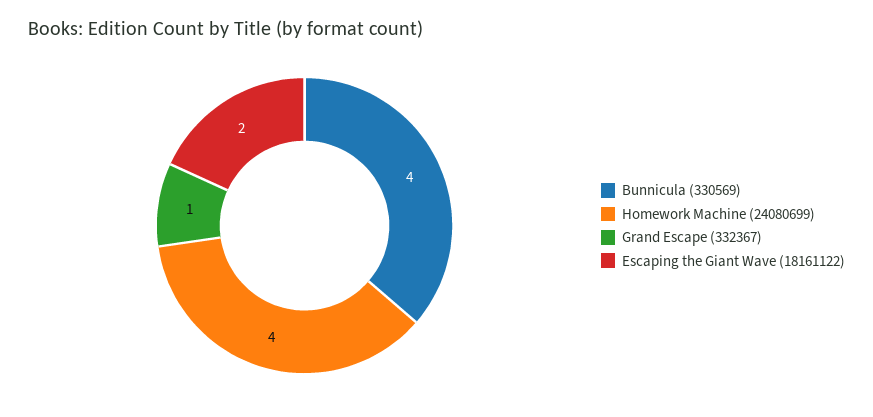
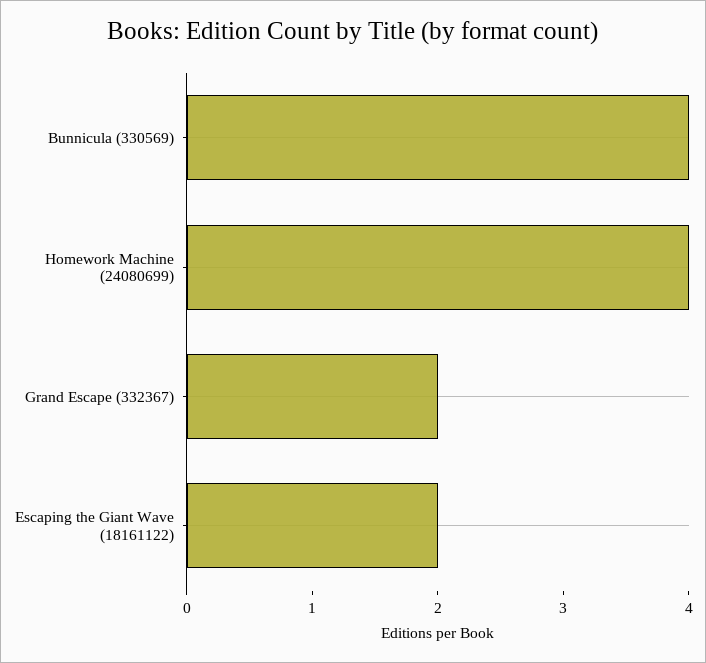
Grand Escape (332367): 1 -> 2

